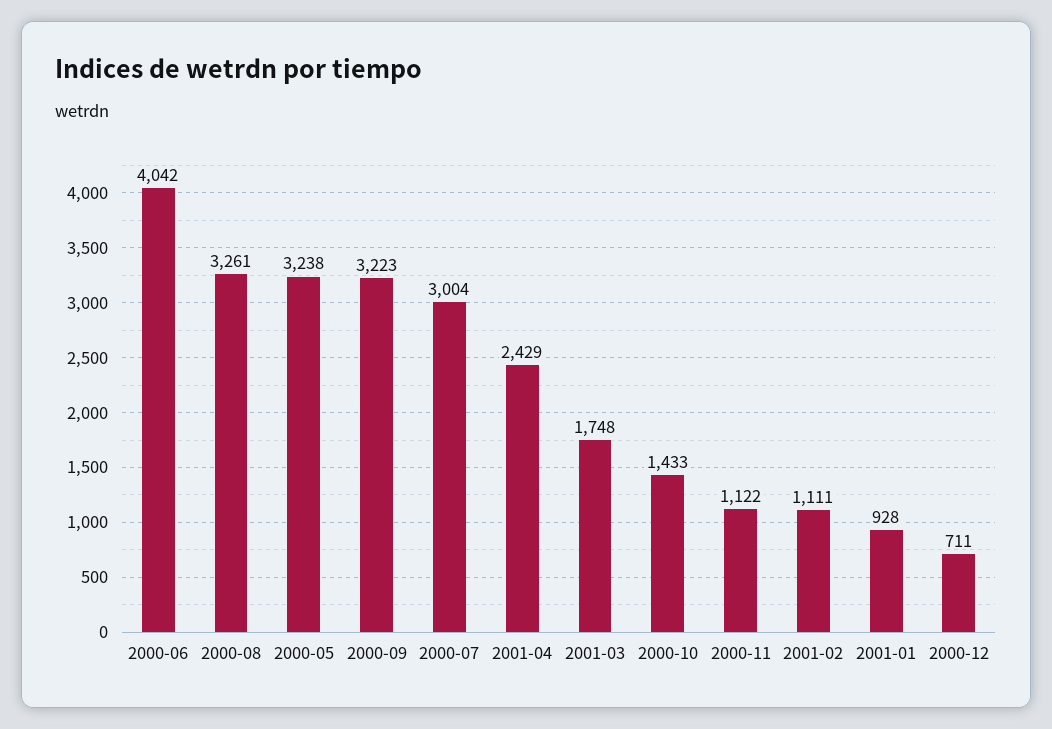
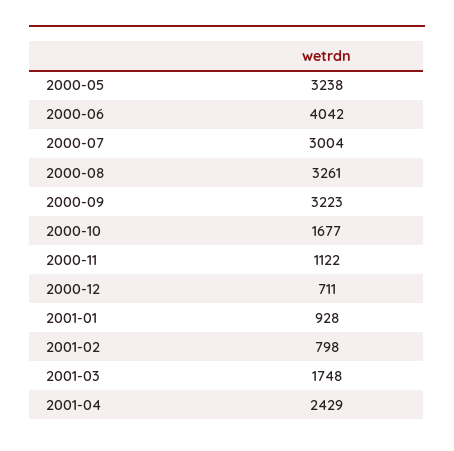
2000-10: 1433 -> 1677
2001-02: 1111 -> 798

